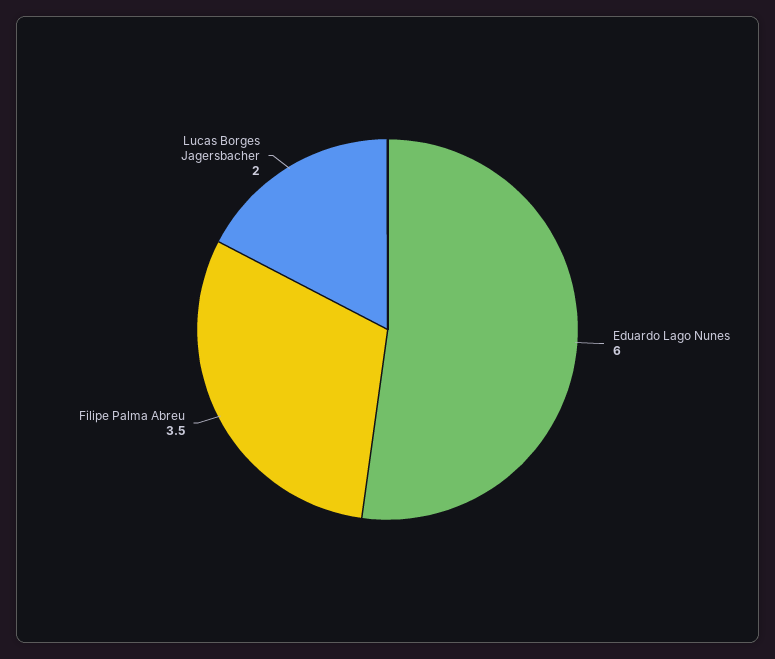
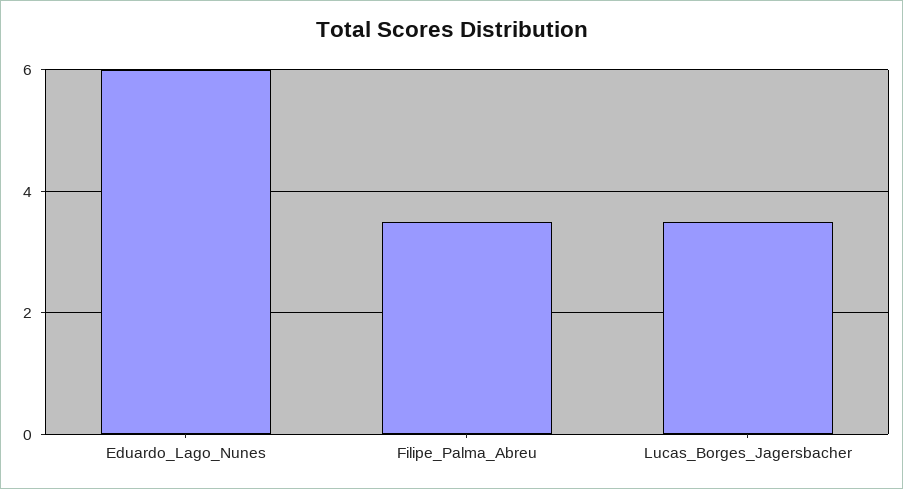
Lucas Borges Jagersbacher: 2 -> 3.5

